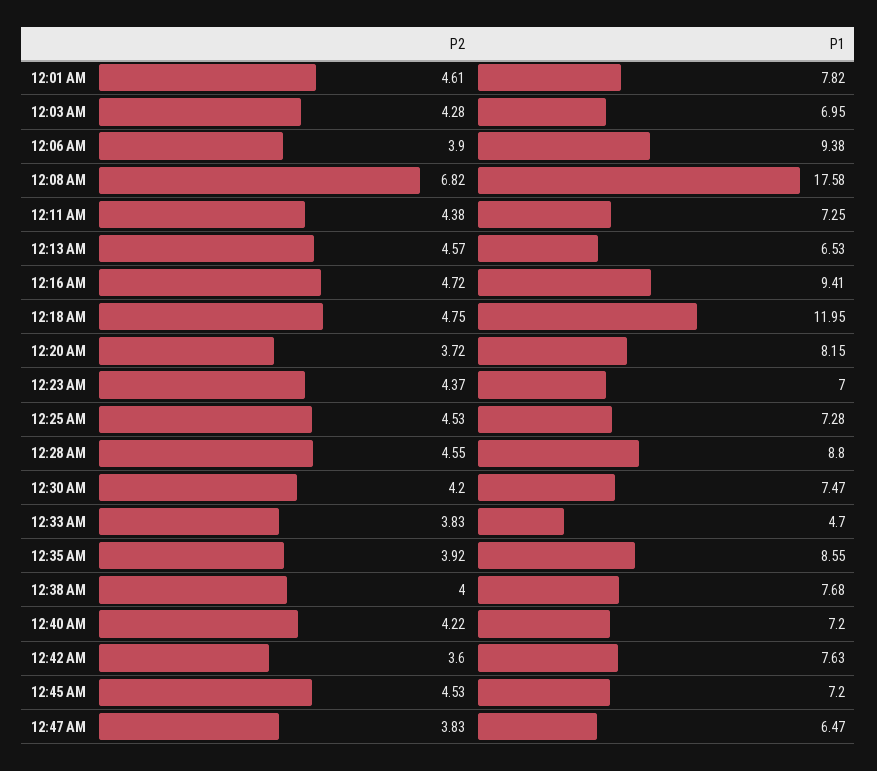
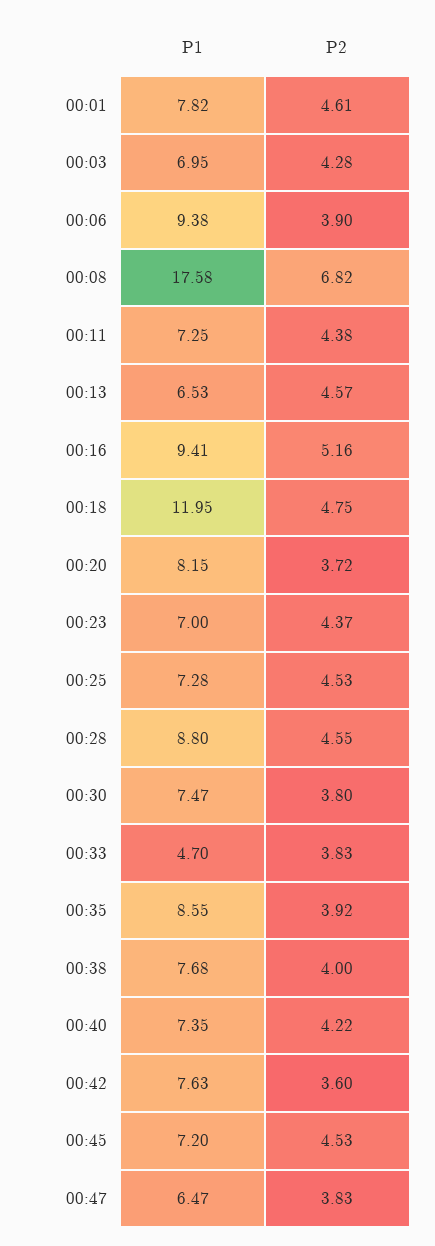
P2, 12:16 AM: 4.72 -> 5.16
P2, 12:30 AM: 4.2 -> 3.8
P1, 12:40 AM: 7.2 -> 7.35

